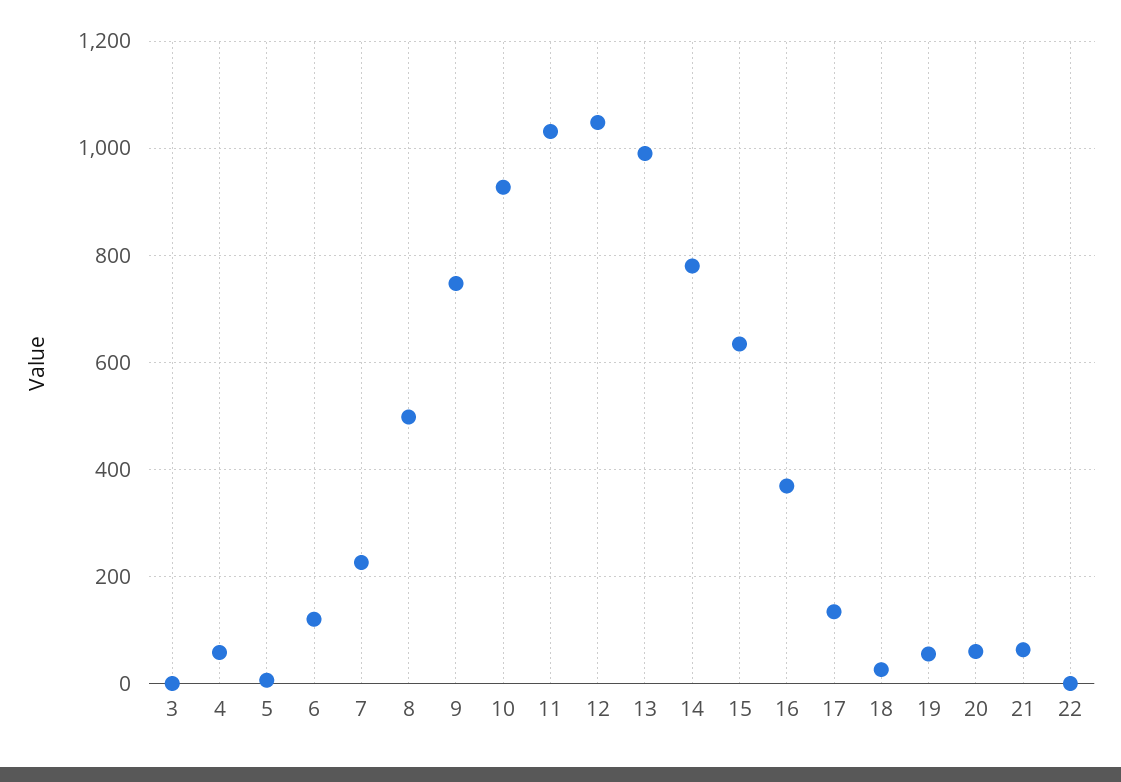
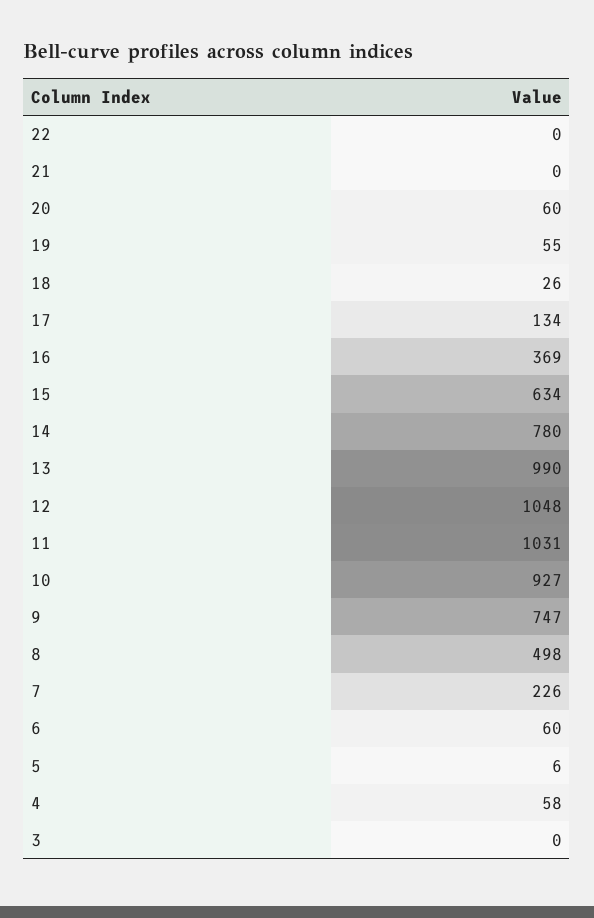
6: 120 -> 60
21: 60 -> 0

